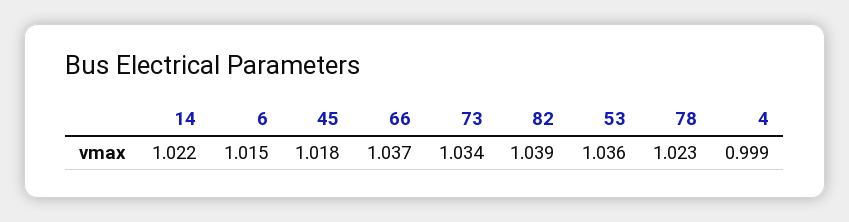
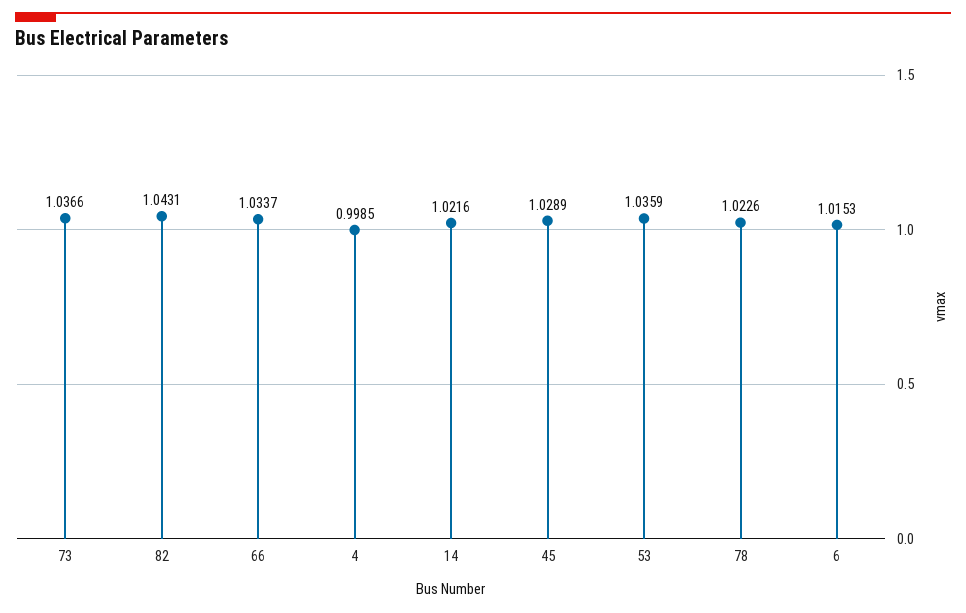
45: 1.018 -> 1.0289
66: 1.037 -> 1.0337
73: 1.034 -> 1.0366
82: 1.039 -> 1.0431

